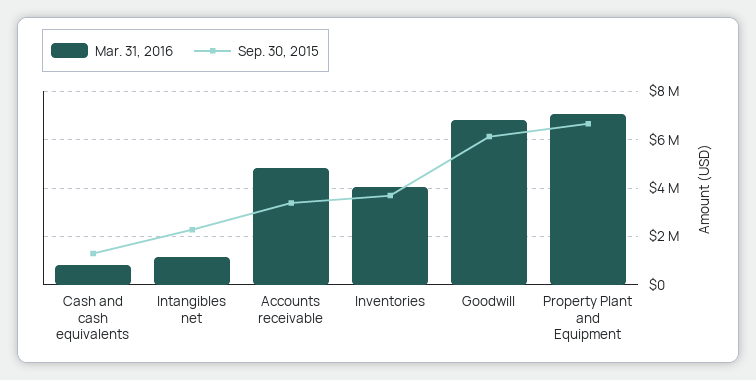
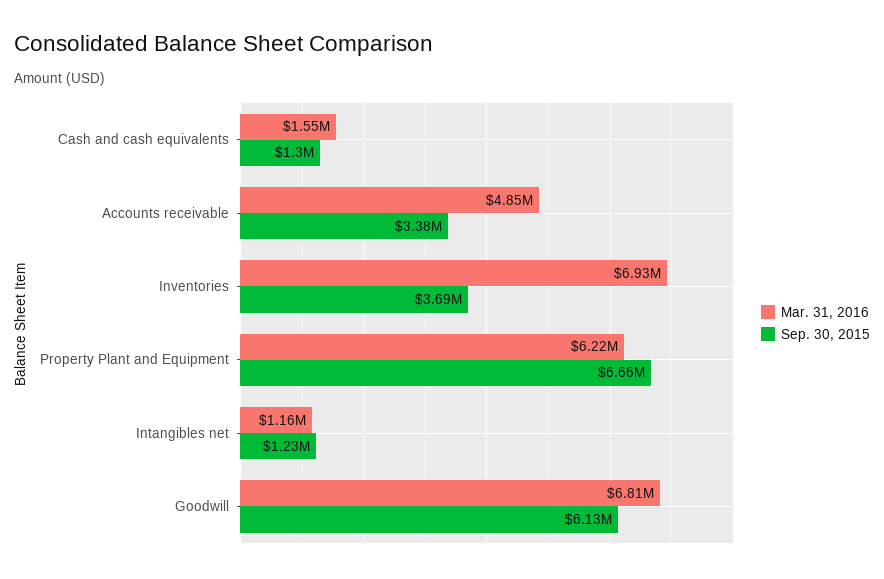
Mar. 31, 2016, Cash and cash equivalents: 750000 -> 1550000
Sep. 30, 2015, Intangibles net: 2250000 -> 1230000
Mar. 31, 2016, Inventories: 4000000 -> 6930000
Mar. 31, 2016, Property Plant and Equipment: 7000000 -> 6220000

